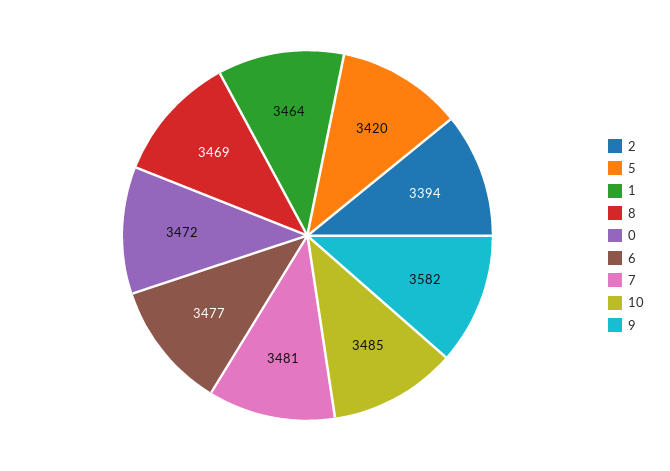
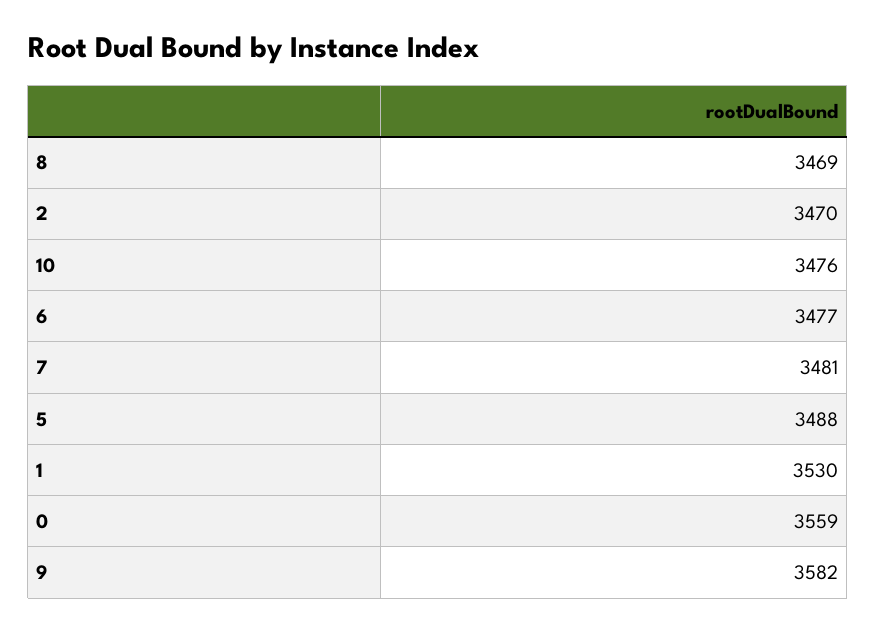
2: 3394 -> 3470
5: 3420 -> 3488
1: 3464 -> 3530
0: 3472 -> 3559
10: 3485 -> 3476

